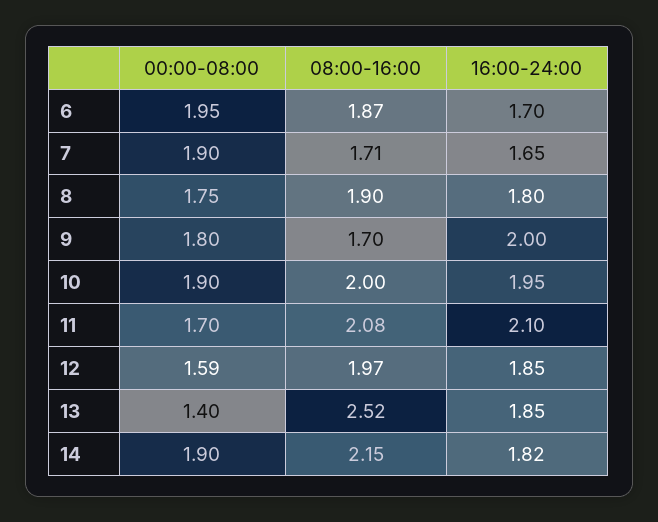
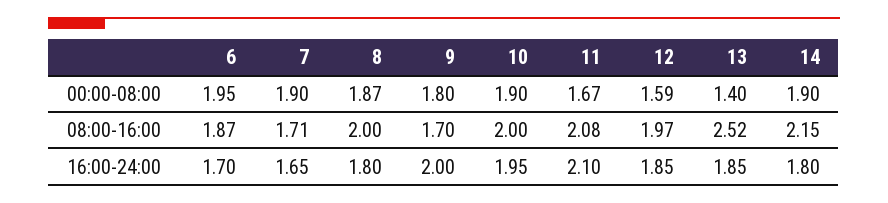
00:00-08:00, 8: 1.75 -> 1.87
08:00-16:00, 8: 1.9 -> 2
00:00-08:00, 11: 1.7 -> 1.67
16:00-24:00, 14: 1.82 -> 1.8

